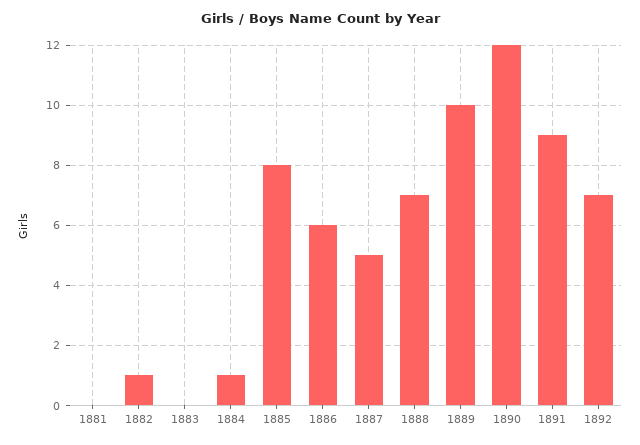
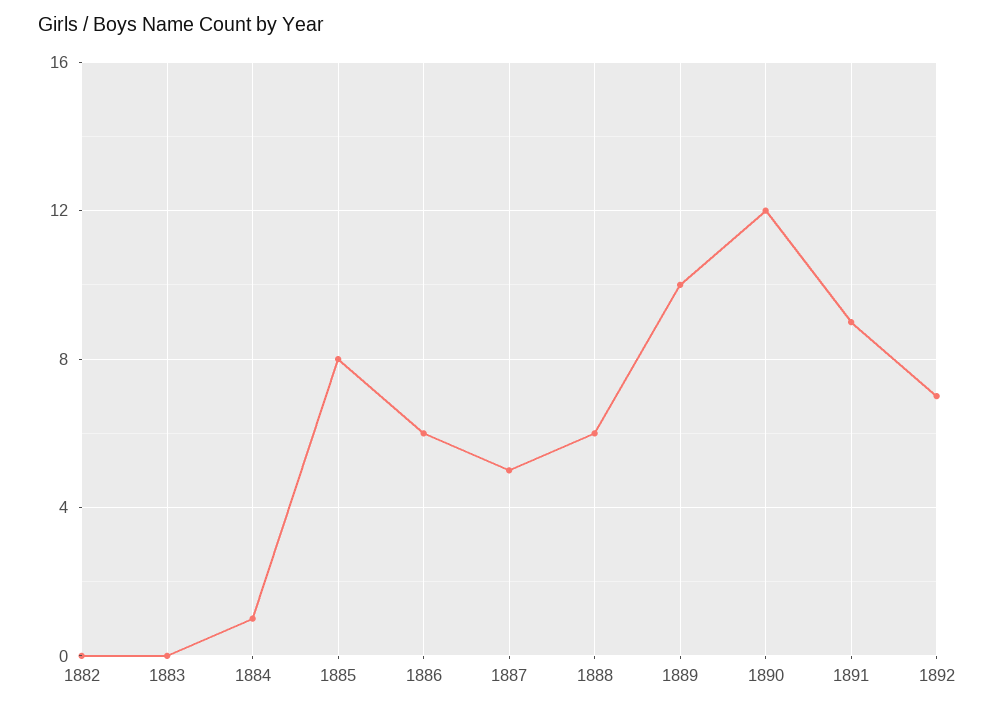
1881: 0 -> none
1882: 1 -> 0
1888: 7 -> 6

